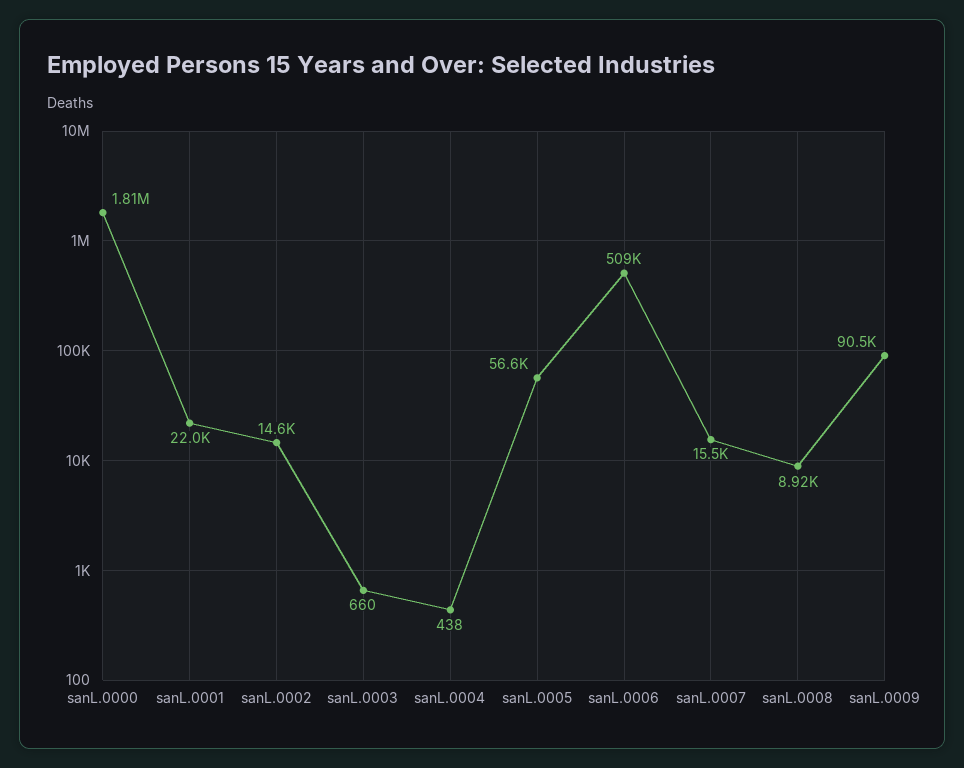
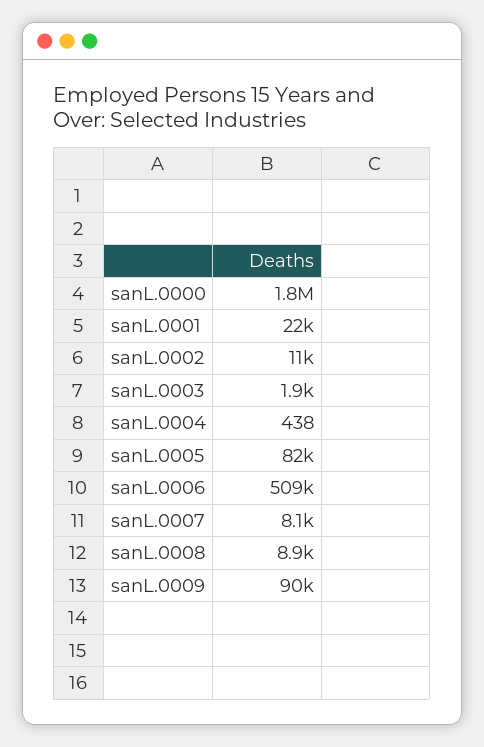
sanL.0002: 14600 -> 11000
sanL.0003: 660 -> 1900
sanL.0005: 56600 -> 82000
sanL.0007: 15500 -> 8100

